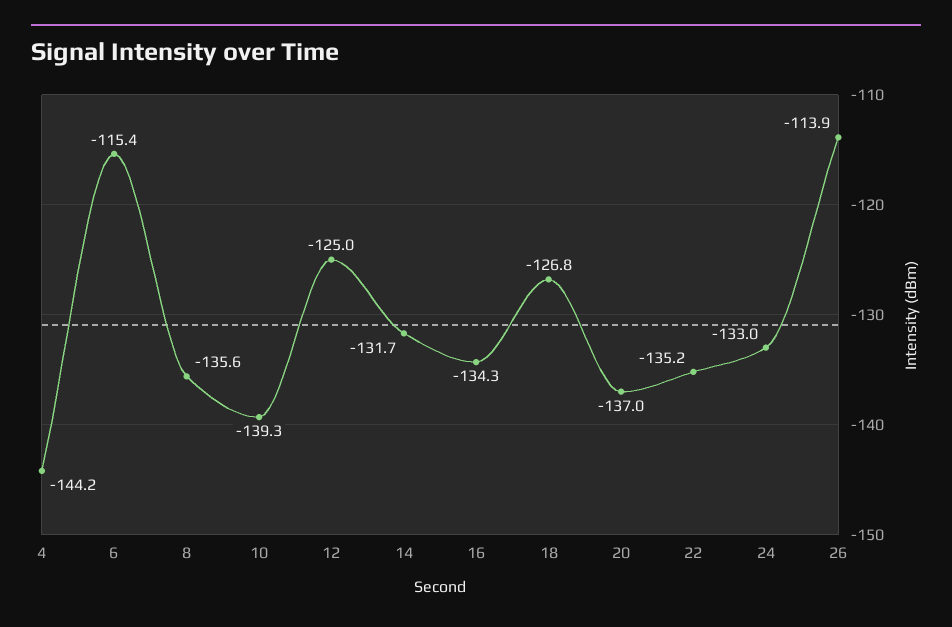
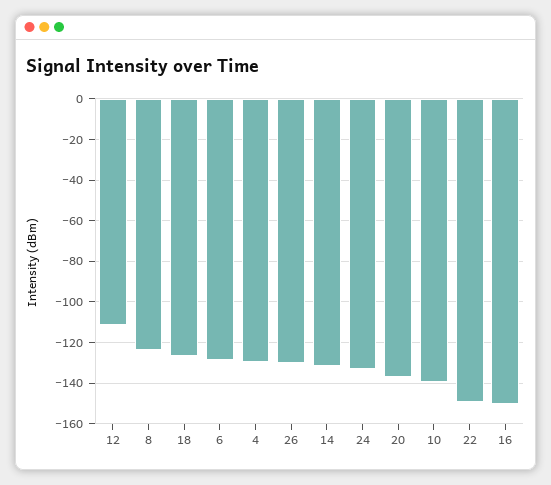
4: -144.2 -> -130
6: -115.4 -> -130
8: -135.6 -> -125
12: -125 -> -110
16: -134.3 -> -150
22: -135.2 -> -150
26: -113.9 -> -130

